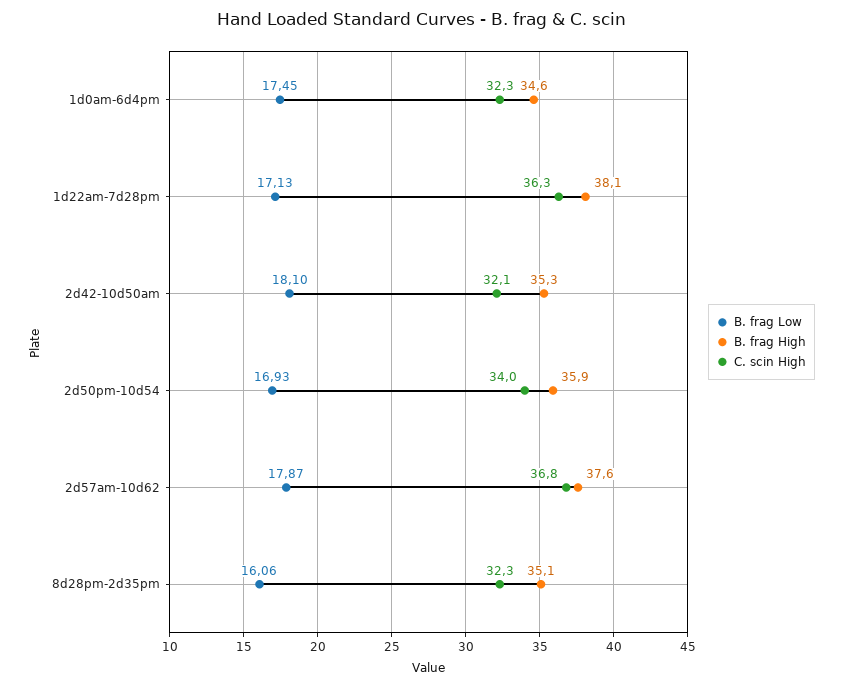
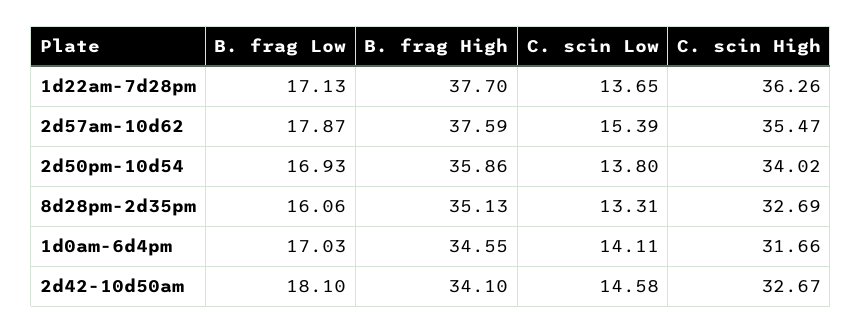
B. frag Low, 1d0am-6d4pm: 17.45 -> 17.03
C. scin High, 1d0am-6d4pm: 32.3 -> 31.66
B. frag High, 1d22am-7d28pm: 38.1 -> 37.7
B. frag High, 2d42-10d50am: 35.3 -> 34.1
C. scin High, 2d42-10d50am: 32.1 -> 32.67
C. scin High, 2d57am-10d62: 36.8 -> 35.47
C. scin High, 8d28pm-2d35pm: 32.3 -> 32.69
C. scin Low, 1d22am-7d28pm: none -> 13.65
C. scin Low, 2d57am-10d62: none -> 15.39
C. scin Low, 2d50pm-10d54: none -> 13.8
C. scin Low, 8d28pm-2d35pm: none -> 13.31
C. scin Low, 1d0am-6d4pm: none -> 14.11
C. scin Low, 2d42-10d50am: none -> 14.58

